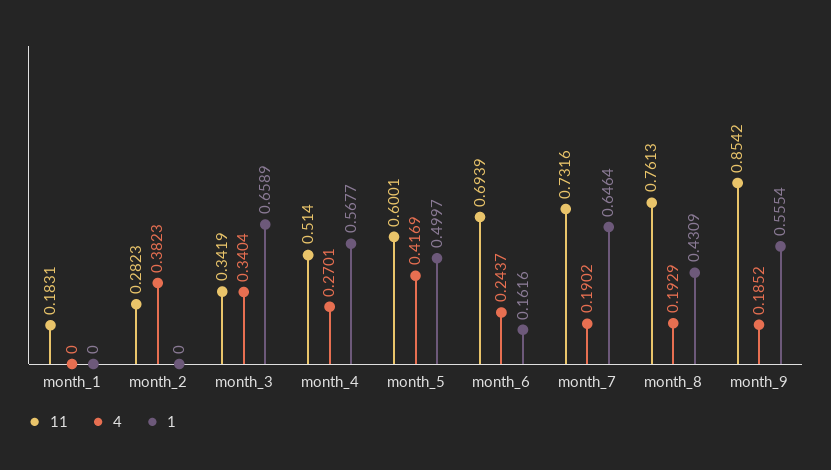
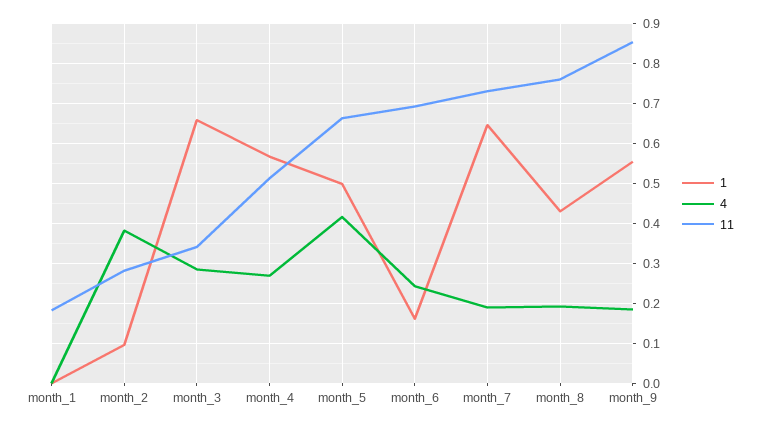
1, month_2: 0 -> 0.1
4, month_3: 0.3404 -> 0.28
11, month_5: 0.6001 -> 0.66

